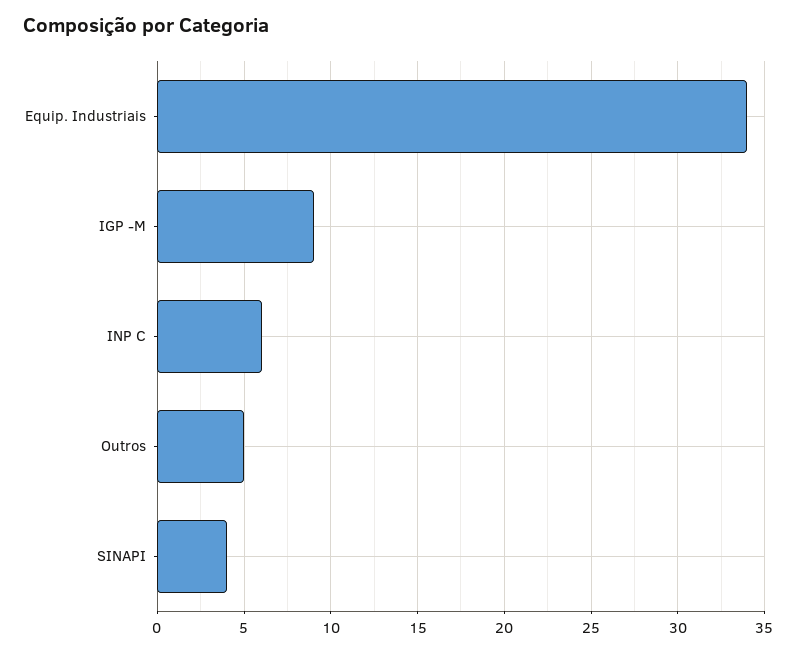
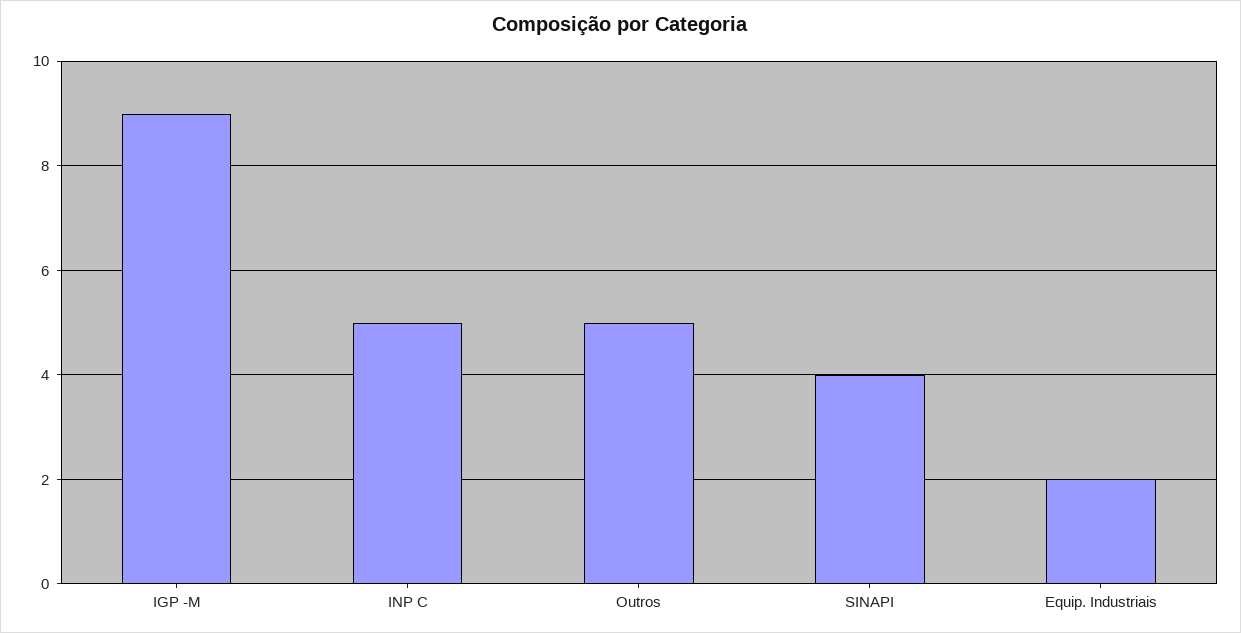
Equip. Industriais: 34 -> 2
INP C: 6 -> 5

